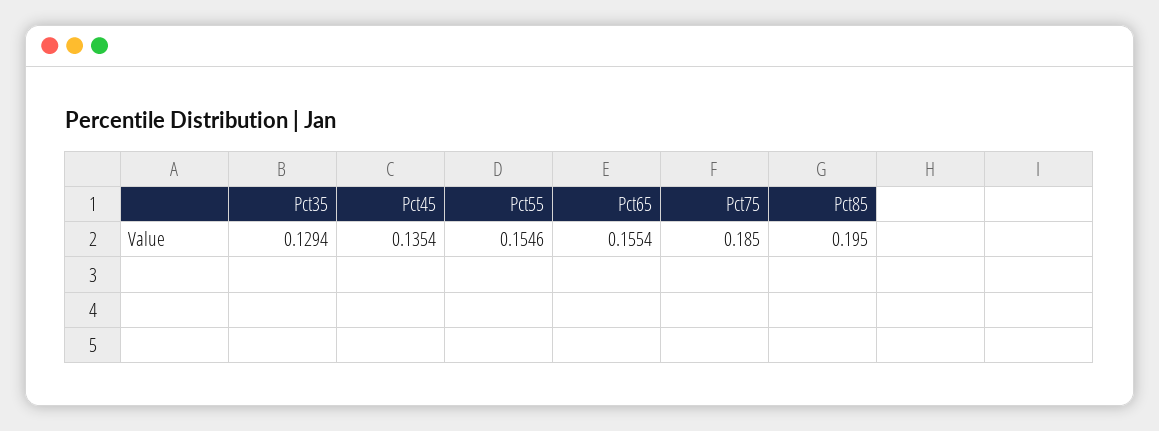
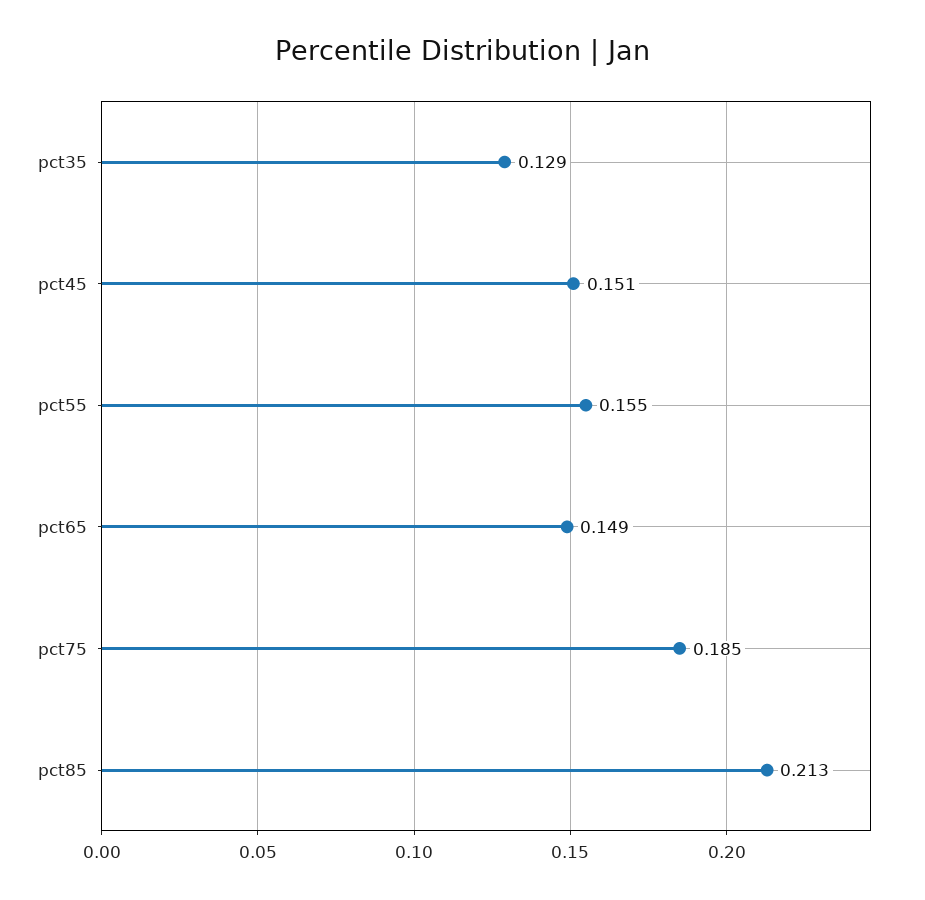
Pct45: 0.1354 -> 0.151
Pct65: 0.1554 -> 0.149
Pct85: 0.195 -> 0.213

